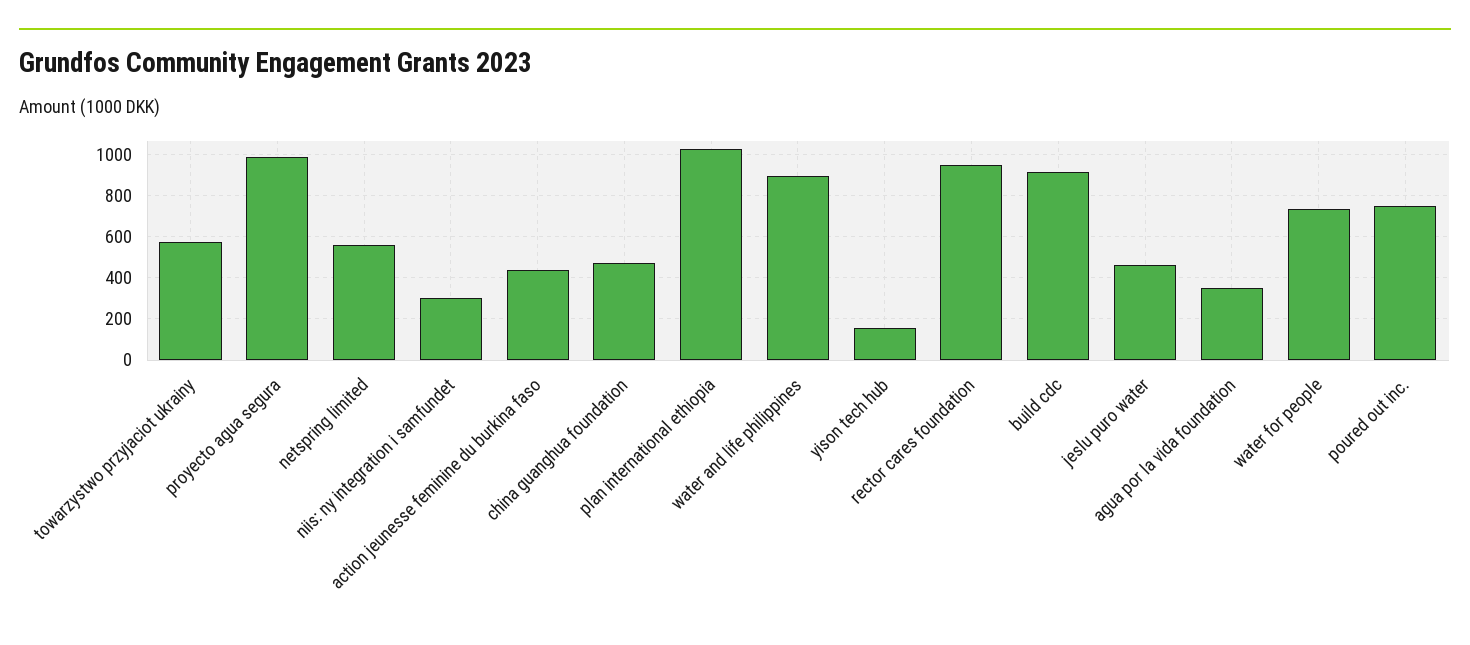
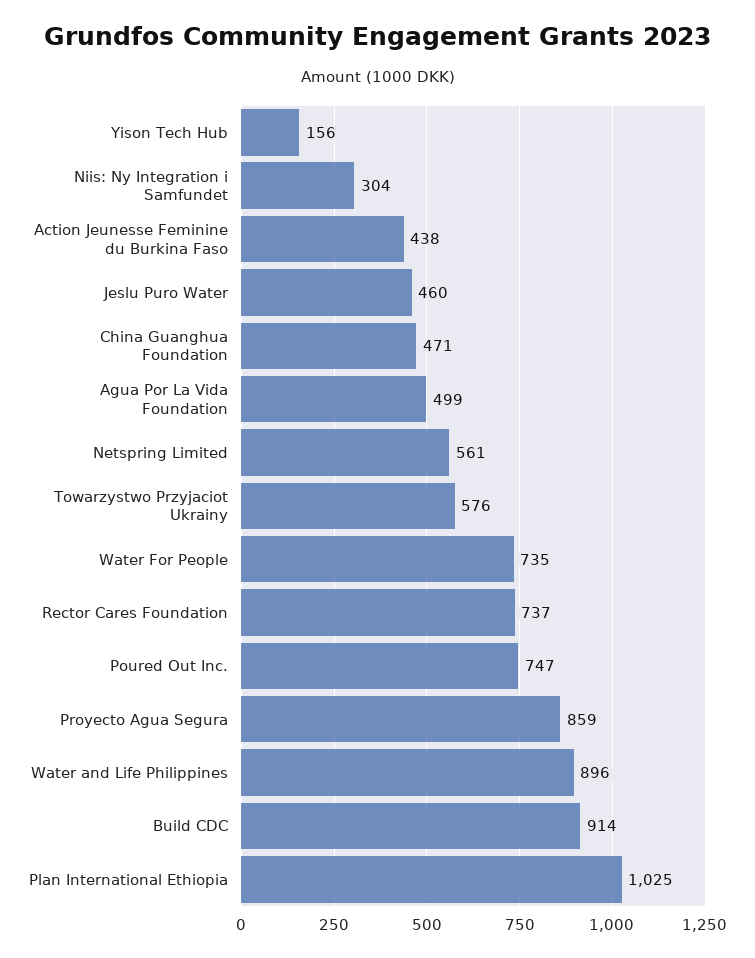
proyecto agua segura: 1000 -> 859
rector cares foundation: 950 -> 737
agua por la vida foundation: 350 -> 499

